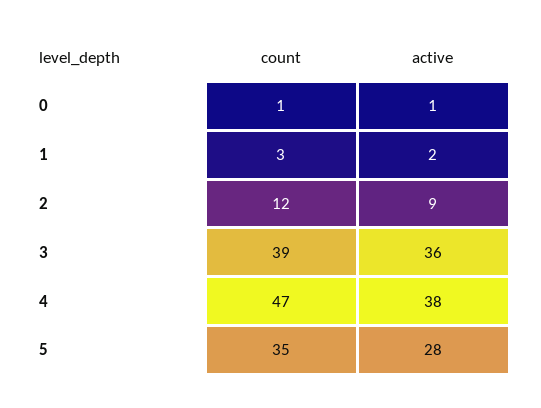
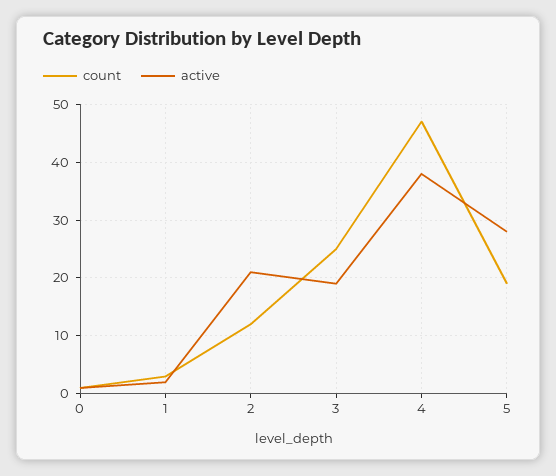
active, 2: 9 -> 20
count, 3: 39 -> 25
active, 3: 36 -> 20
count, 5: 35 -> 20

